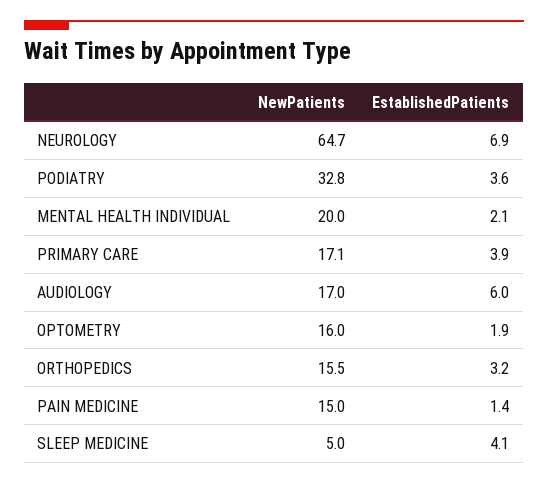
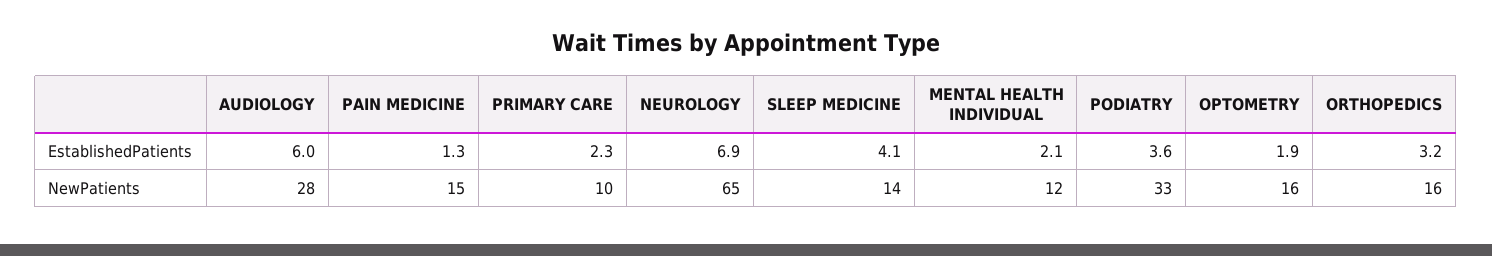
NewPatients, MENTAL HEALTH INDIVIDUAL: 20 -> 12
NewPatients, PRIMARY CARE: 17.1 -> 10
EstablishedPatients, PRIMARY CARE: 3.9 -> 2.3
NewPatients, AUDIOLOGY: 17 -> 28
EstablishedPatients, PAIN MEDICINE: 1.4 -> 1.3
NewPatients, SLEEP MEDICINE: 5 -> 14

